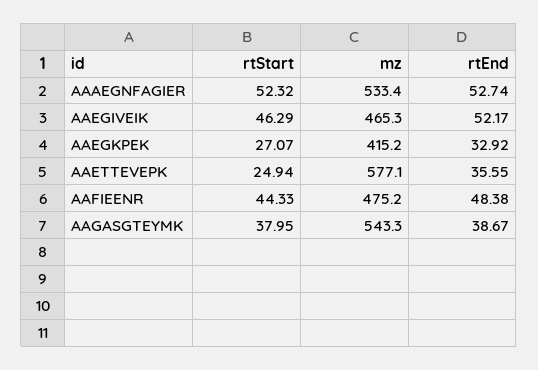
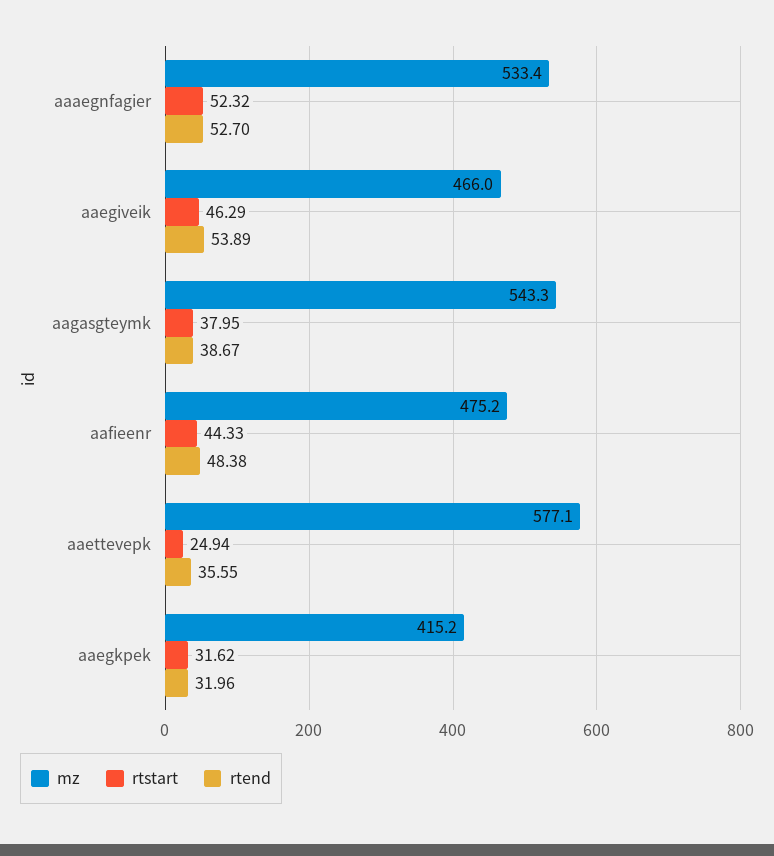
rtEnd, AAAEGNFAGIER: 52.74 -> 52.7
mz, AAEGIVEIK: 465.3 -> 466
rtEnd, AAEGIVEIK: 52.17 -> 53.89
rtStart, AAEGKPEK: 27.07 -> 31.62
rtEnd, AAEGKPEK: 32.92 -> 31.96

